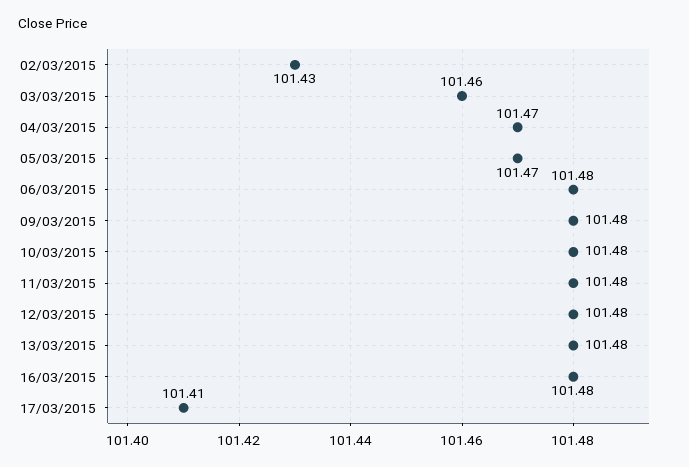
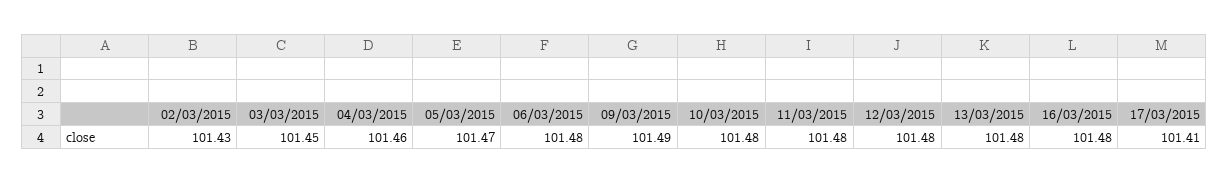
03/03/2015: 101.46 -> 101.45
04/03/2015: 101.47 -> 101.46
09/03/2015: 101.48 -> 101.49

